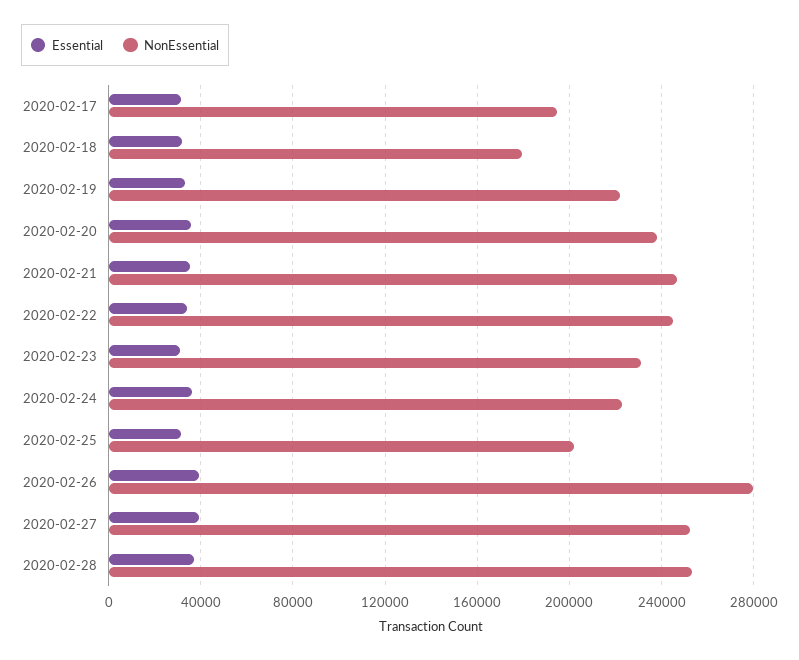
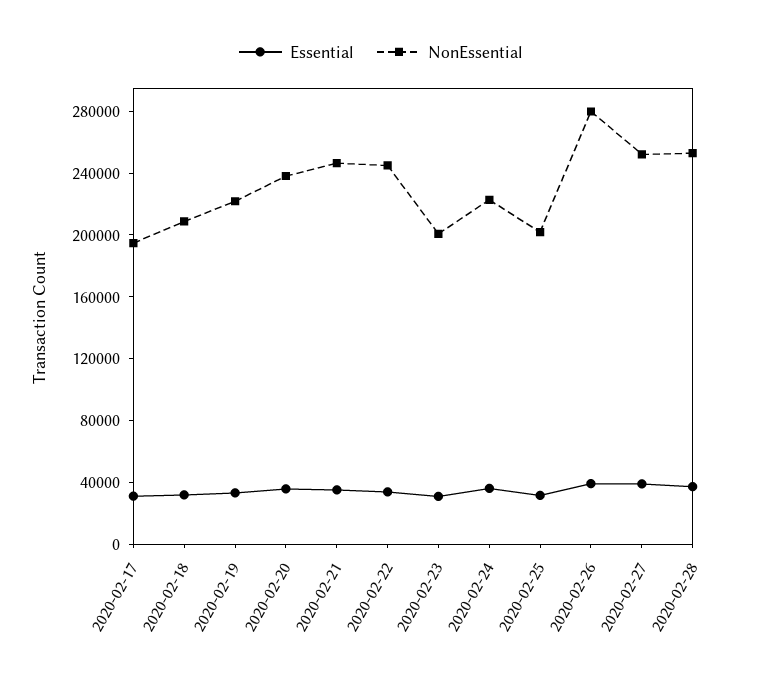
NonEssential, 2020-02-18: 180000 -> 210000
NonEssential, 2020-02-23: 230000 -> 200000

